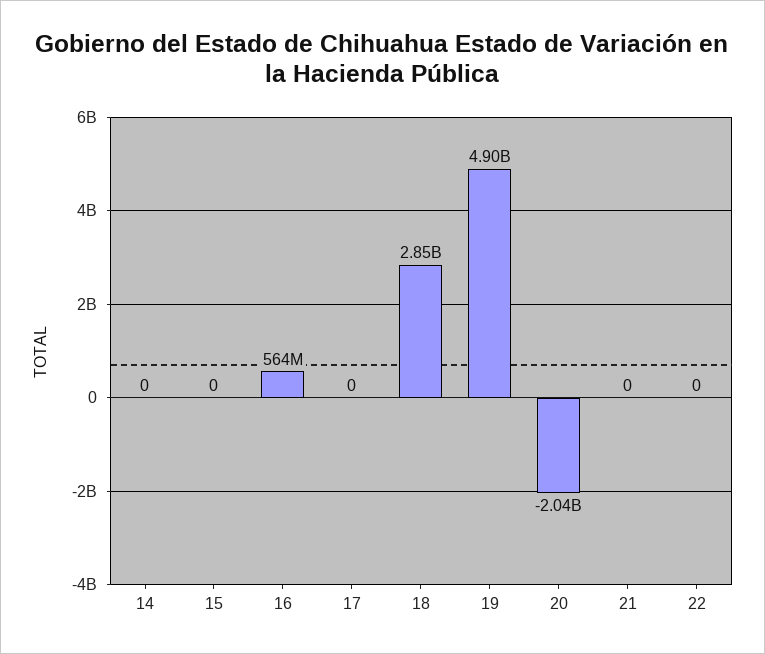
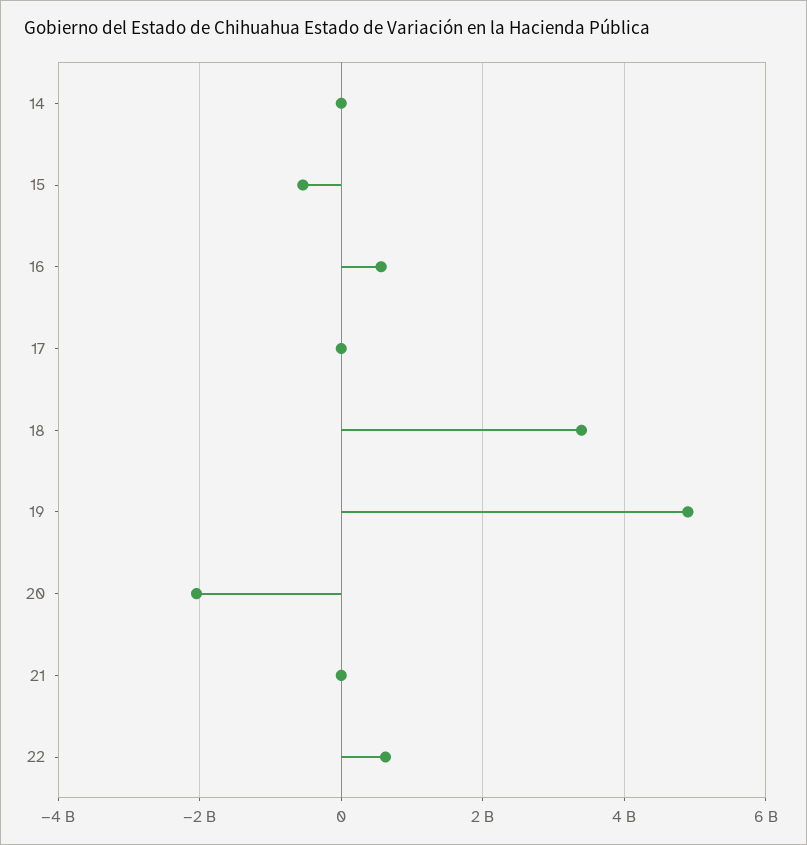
15: 0 -> -600000000
18: 2850000000 -> 3400000000
22: 0 -> 600000000

